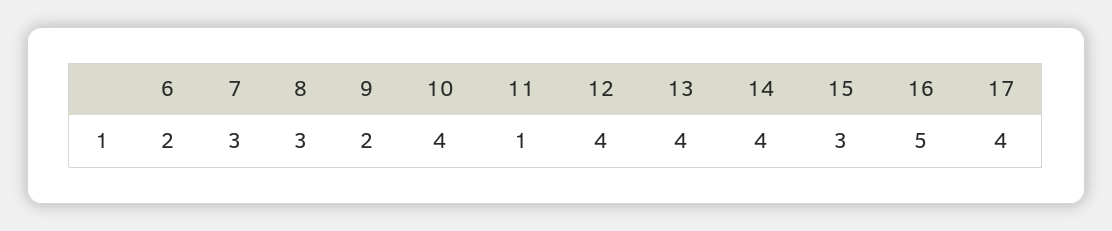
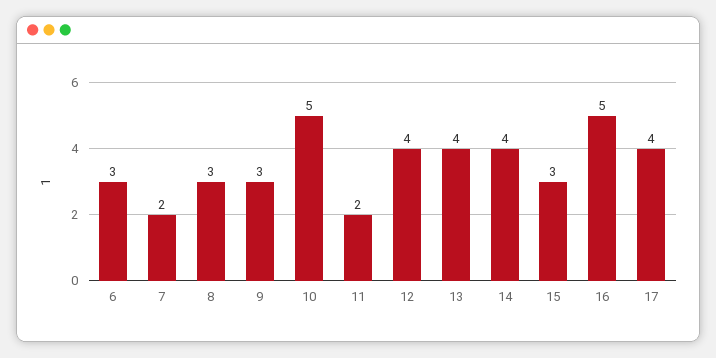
6: 2 -> 3
7: 3 -> 2
9: 2 -> 3
10: 4 -> 5
11: 1 -> 2

